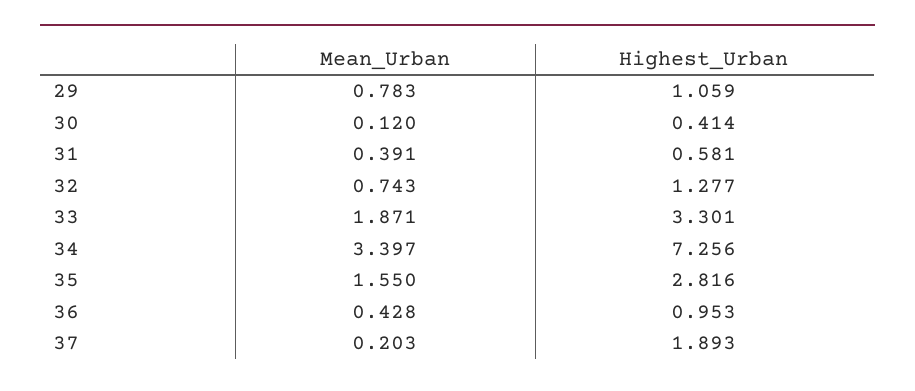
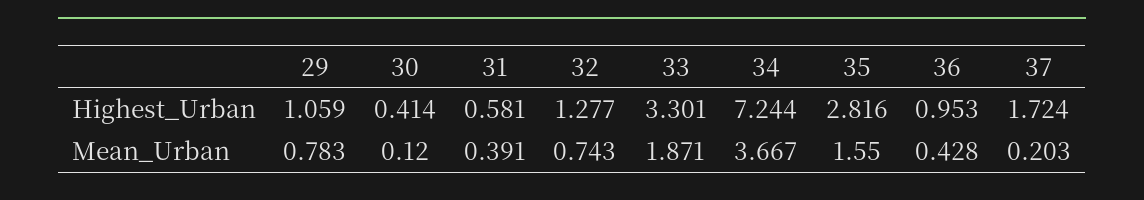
Mean_Urban, 34: 3.397 -> 3.667
Highest_Urban, 34: 7.256 -> 7.244
Highest_Urban, 37: 1.893 -> 1.724

